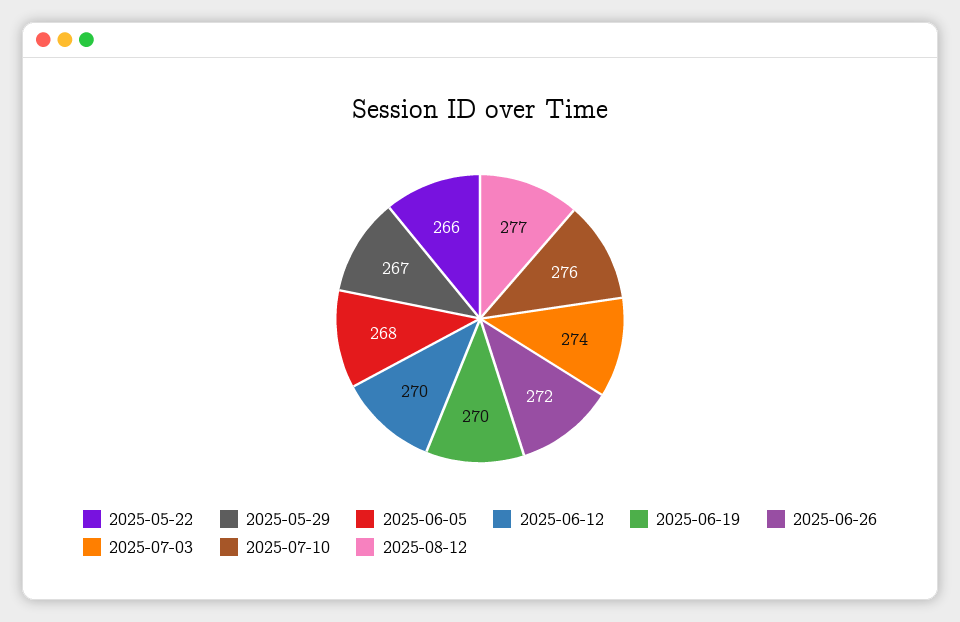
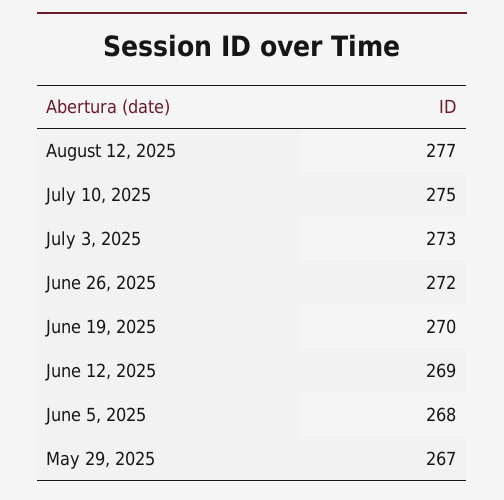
2025-05-22: 266 -> none
2025-06-12: 270 -> 269
2025-07-03: 274 -> 273
2025-07-10: 276 -> 275

